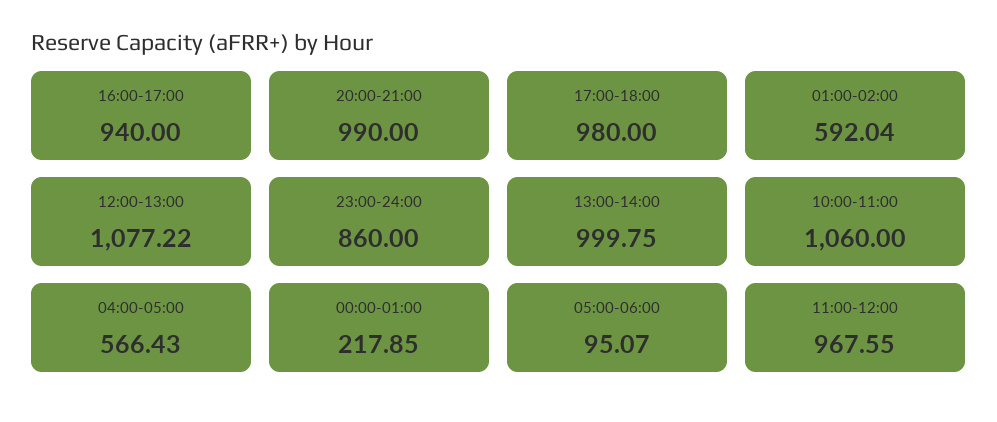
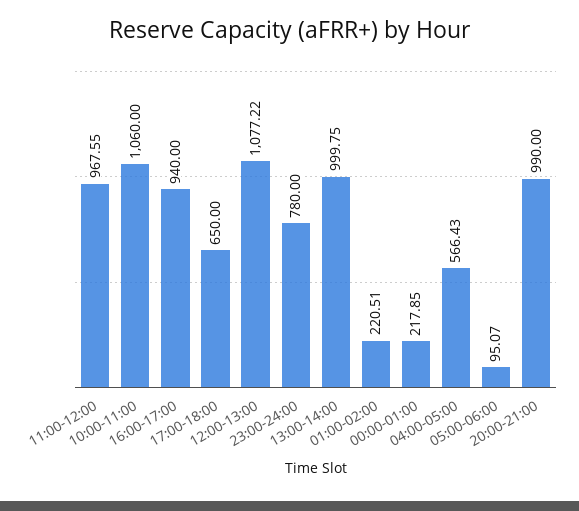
17:00-18:00: 980 -> 650
01:00-02:00: 592.04 -> 220.51
23:00-24:00: 860 -> 780

